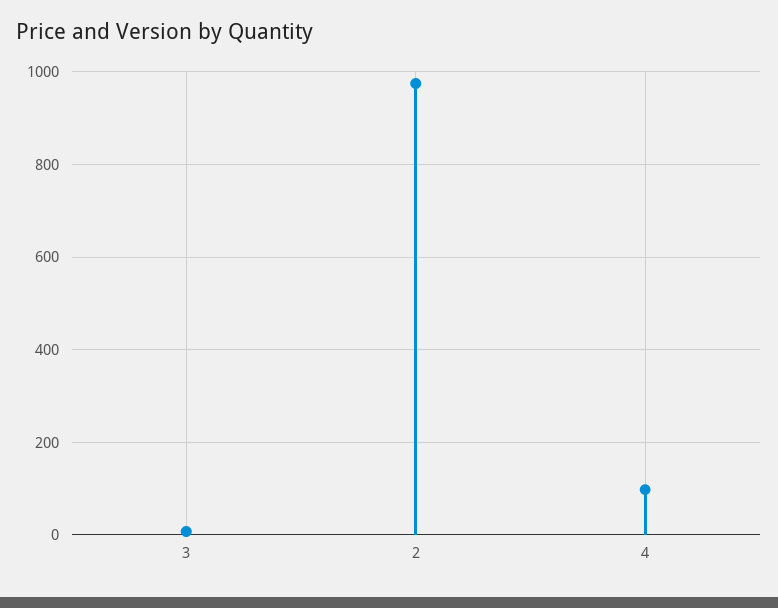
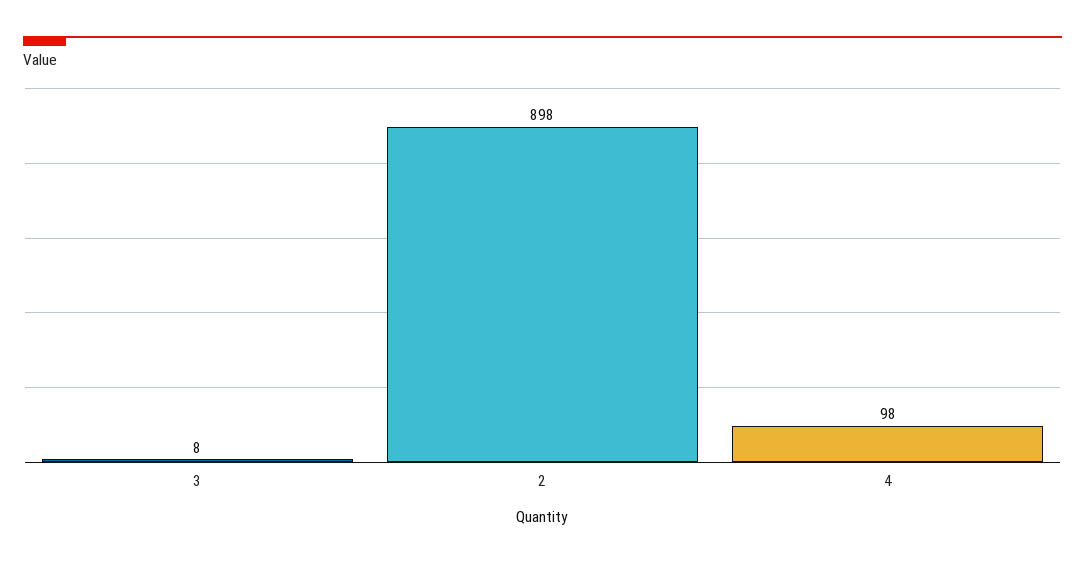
2: 980 -> 898

